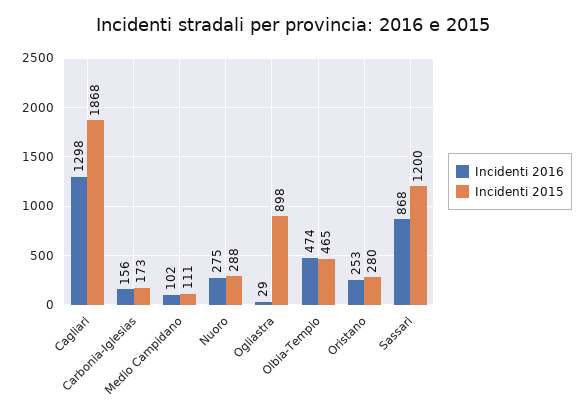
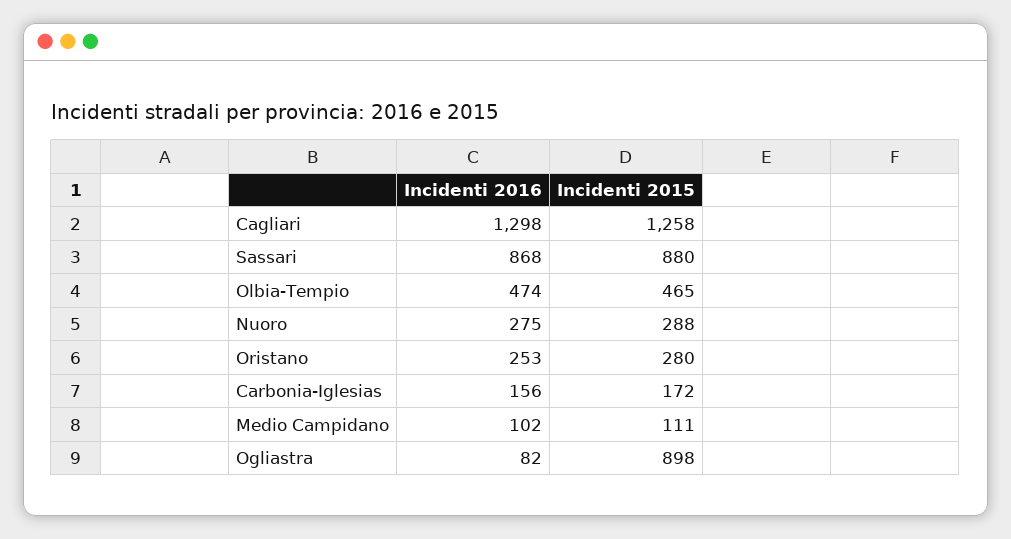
Incidenti 2015, Cagliari: 1868 -> 1258
Incidenti 2015, Carbonia-Iglesias: 173 -> 172
Incidenti 2016, Ogliastra: 29 -> 82
Incidenti 2015, Sassari: 1200 -> 880

